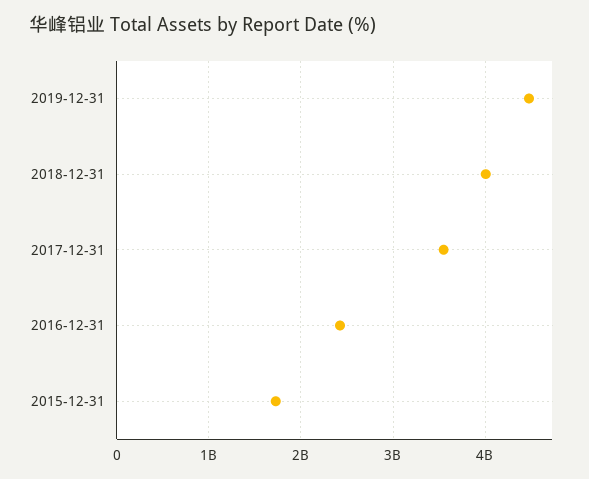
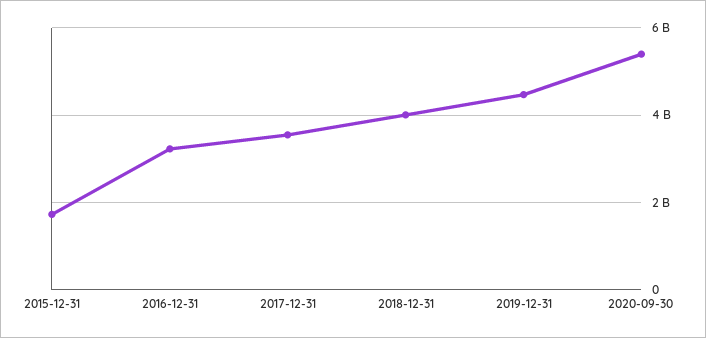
2016-12-31: 2400000000 -> 3200000000
2020-09-30: none -> 5400000000

